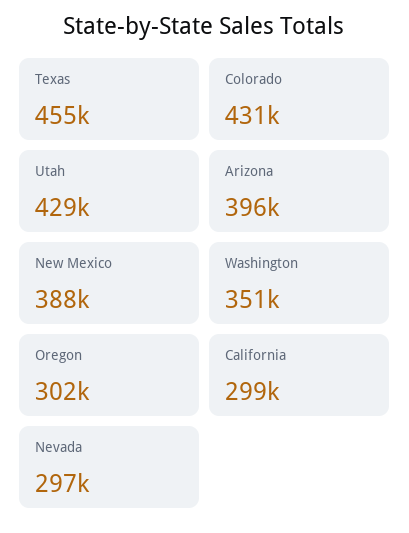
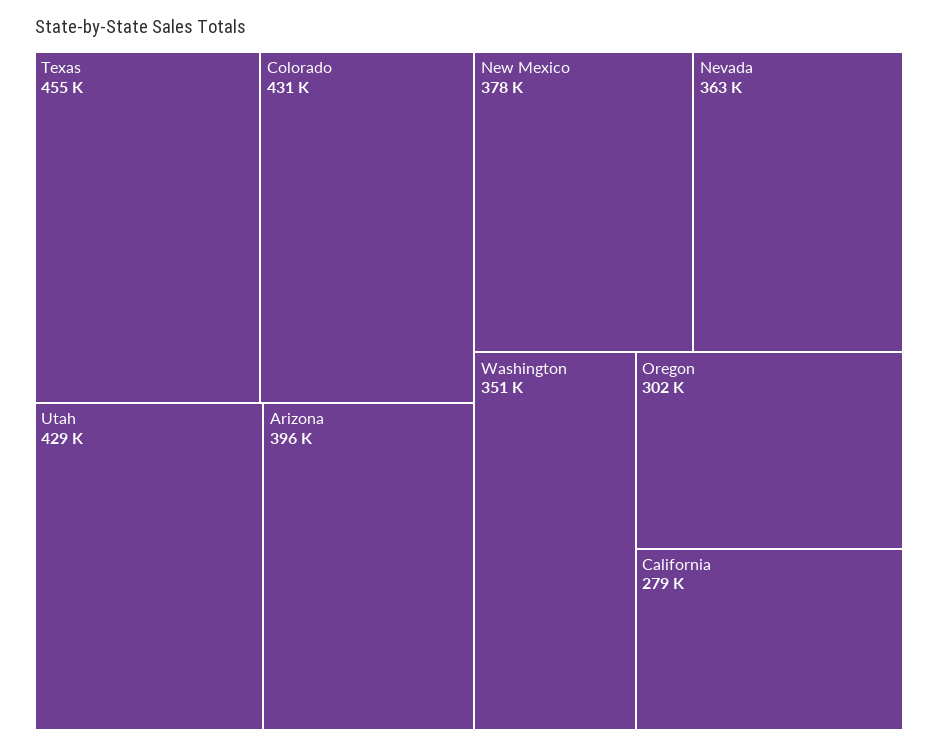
New Mexico: 388000 -> 378000
California: 299000 -> 279000
Nevada: 297000 -> 363000

